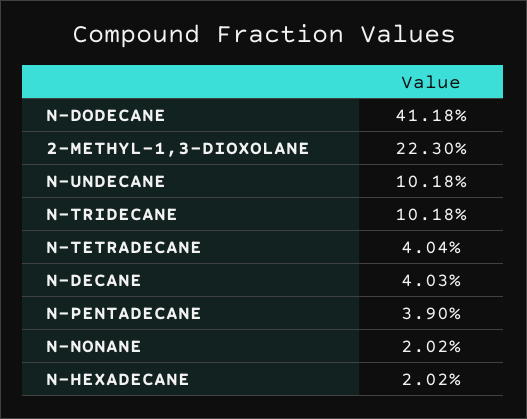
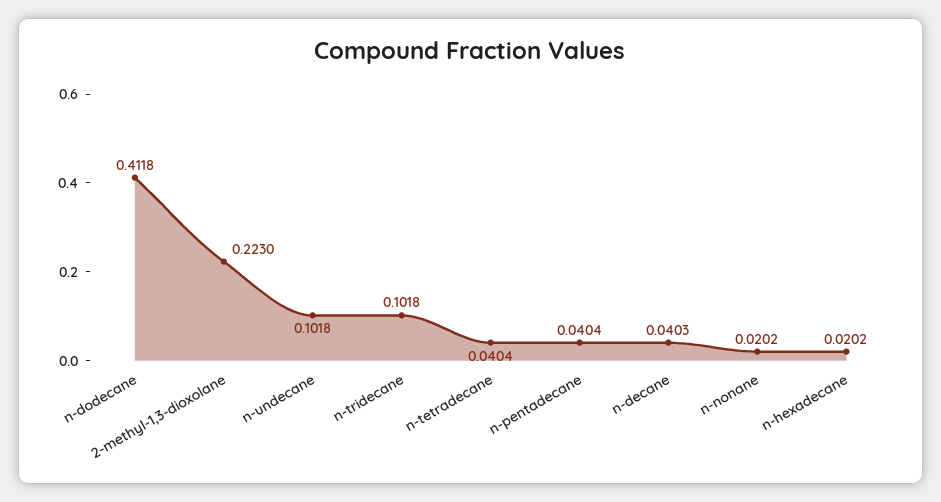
N-PENTADECANE: 0.039 -> 0.0404

